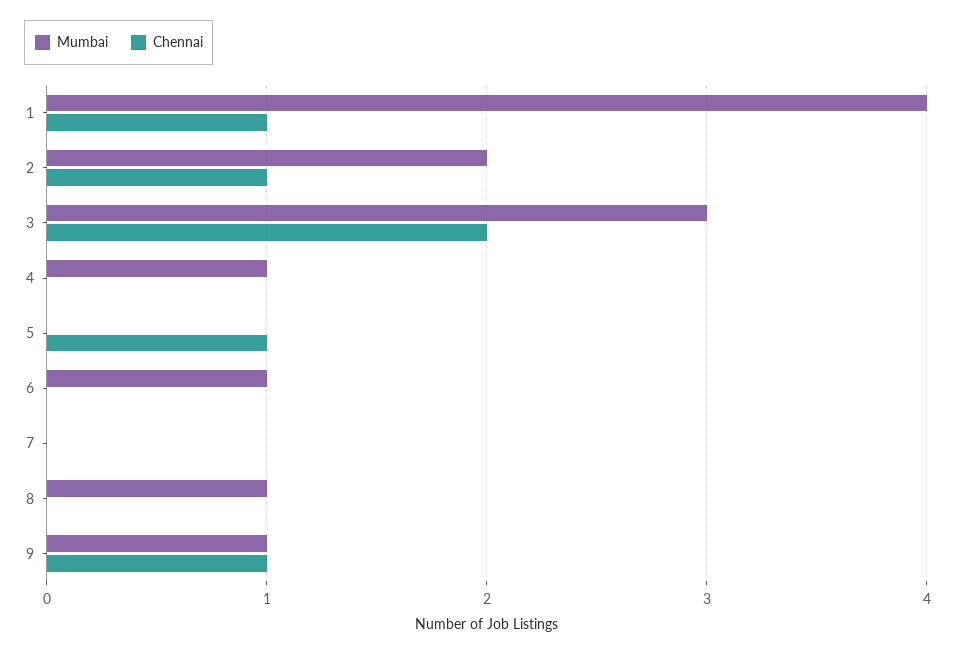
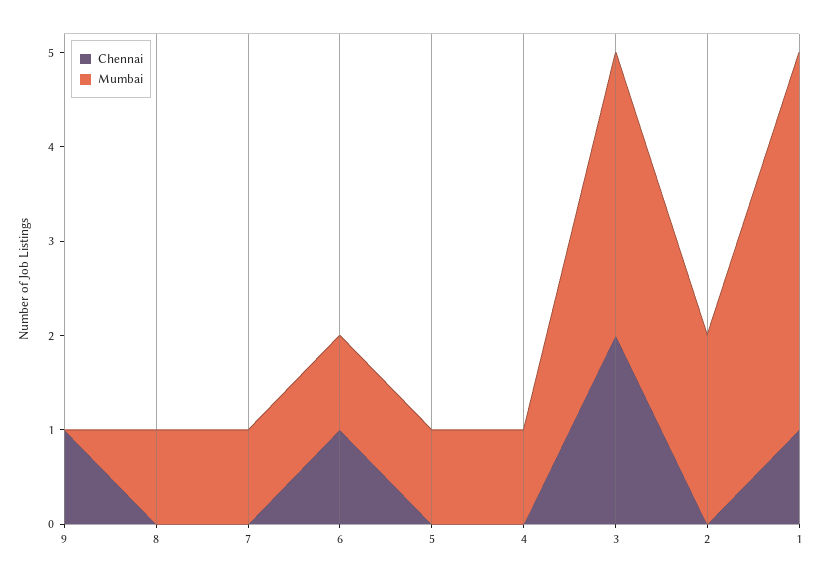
Chennai, 2: 1 -> 0
Mumbai, 5: 0 -> 1
Chennai, 5: 1 -> 0
Chennai, 6: 0 -> 1
Mumbai, 7: 0 -> 1
Mumbai, 9: 1 -> 0

